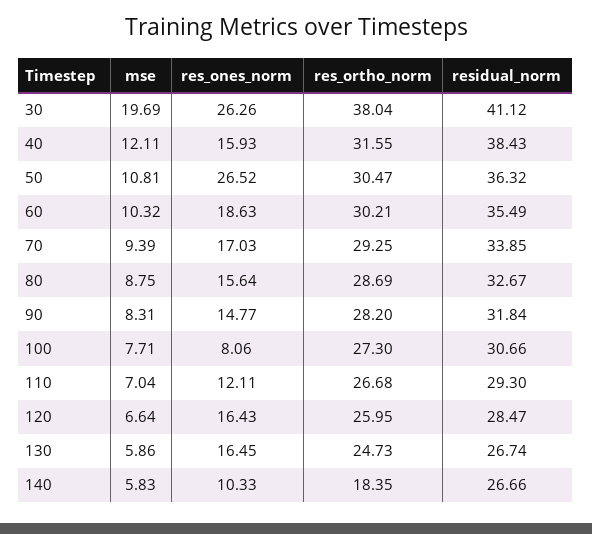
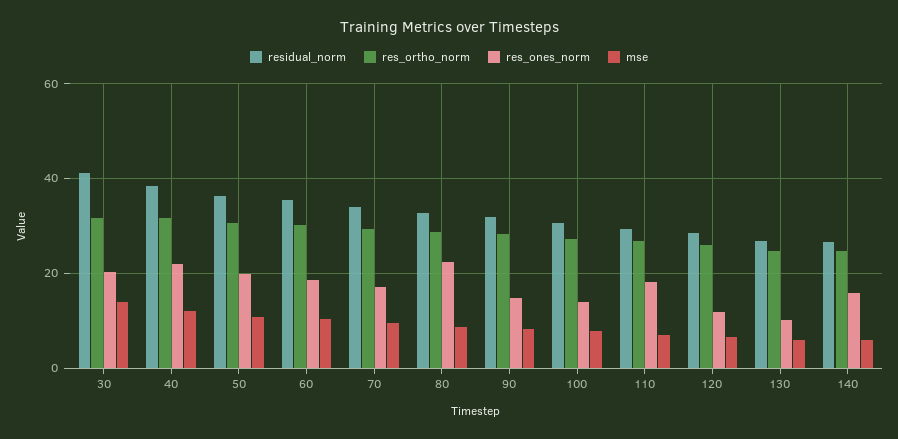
mse, 30: 19.69 -> 14
res_ones_norm, 30: 26.26 -> 20
res_ortho_norm, 30: 38.04 -> 32
res_ones_norm, 40: 15.93 -> 22
res_ones_norm, 50: 26.52 -> 20
res_ones_norm, 80: 15.64 -> 22
res_ones_norm, 100: 8.06 -> 14
res_ones_norm, 110: 12.11 -> 18
res_ones_norm, 120: 16.43 -> 12
res_ones_norm, 130: 16.45 -> 10
res_ones_norm, 140: 10.33 -> 16
res_ortho_norm, 140: 18.35 -> 24

